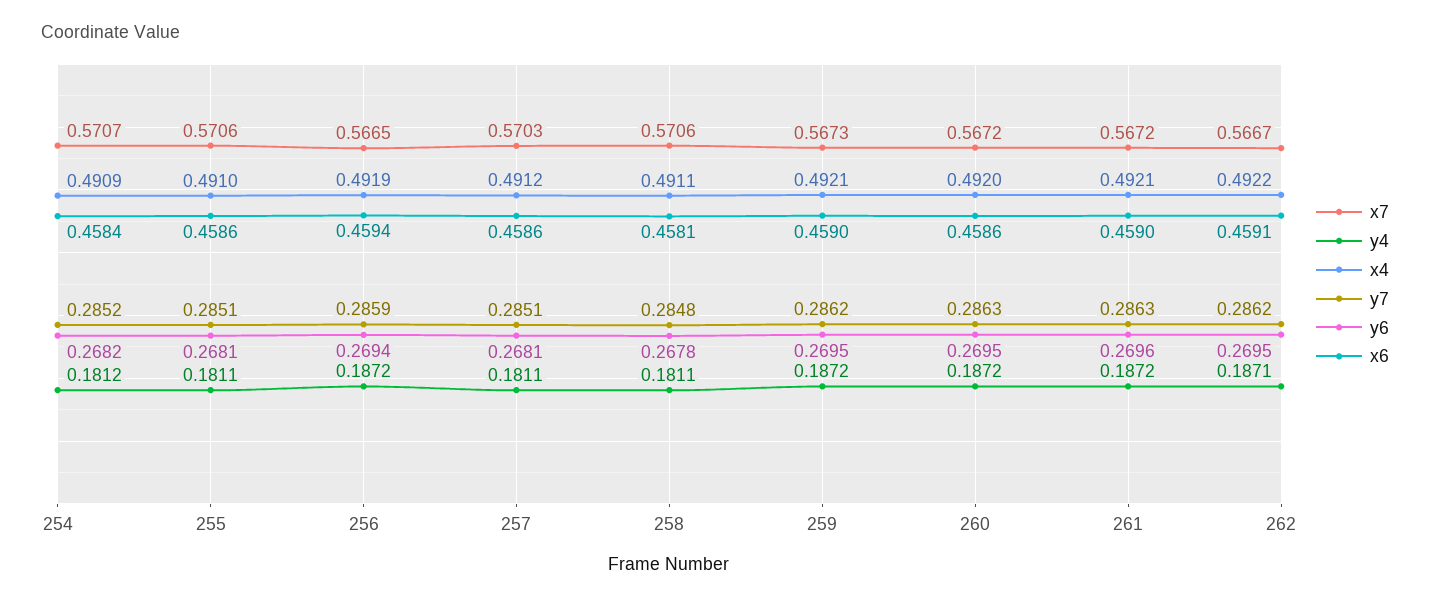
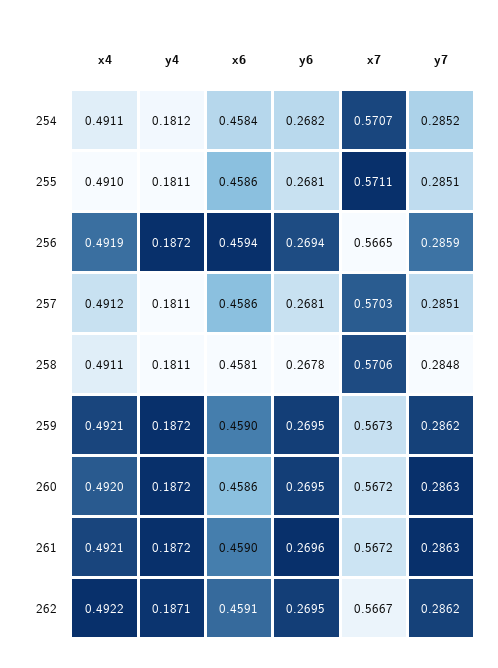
x4, 254: 0.4909 -> 0.4911
x7, 255: 0.5706 -> 0.5711

